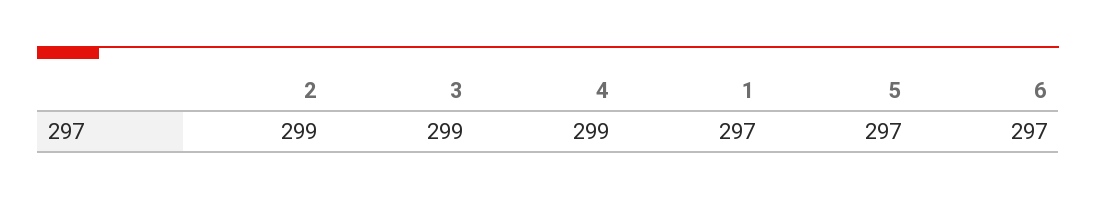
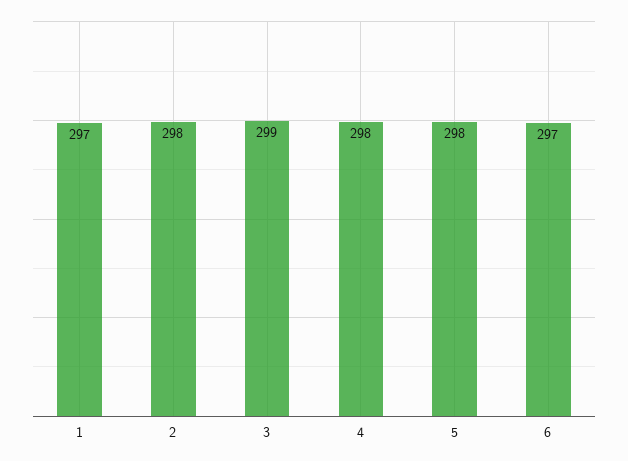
2: 299 -> 298
4: 299 -> 298
5: 297 -> 298

